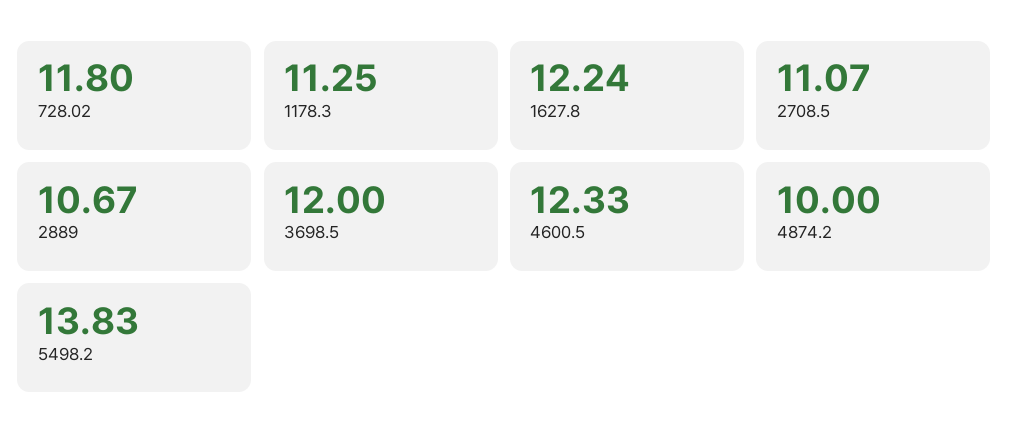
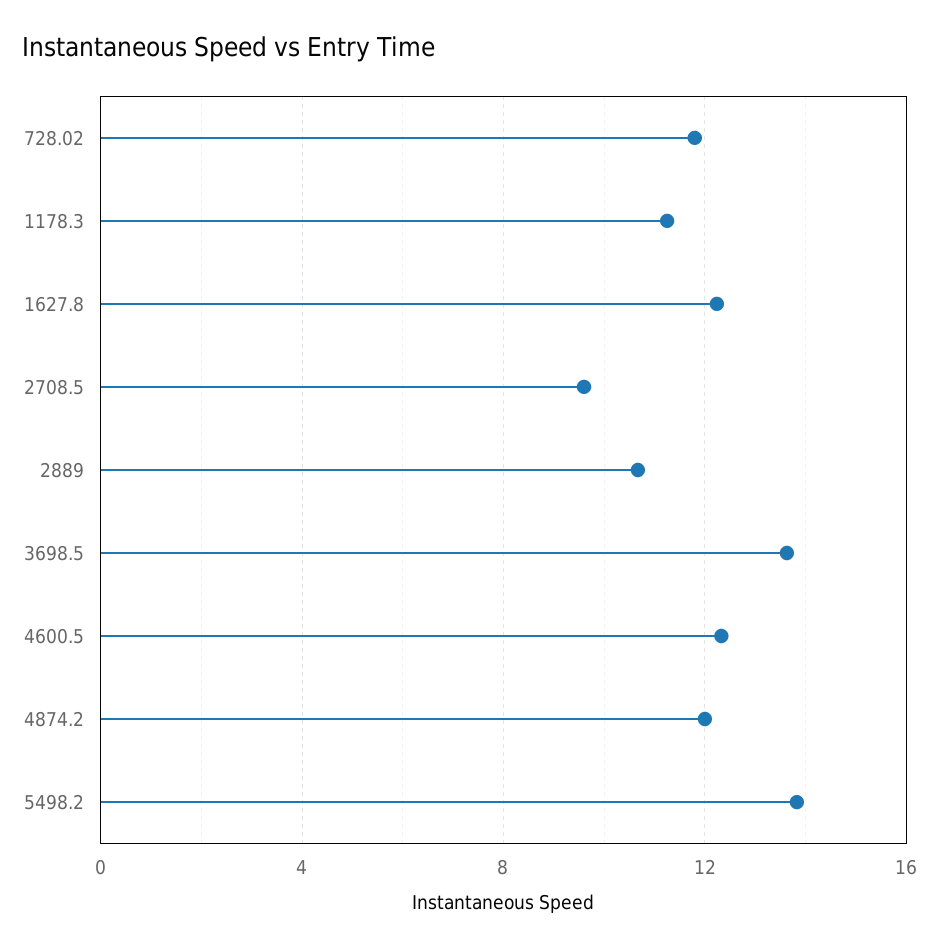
2708.5: 11.07 -> 9.5
3698.5: 12 -> 13.5
4874.2: 10 -> 12

